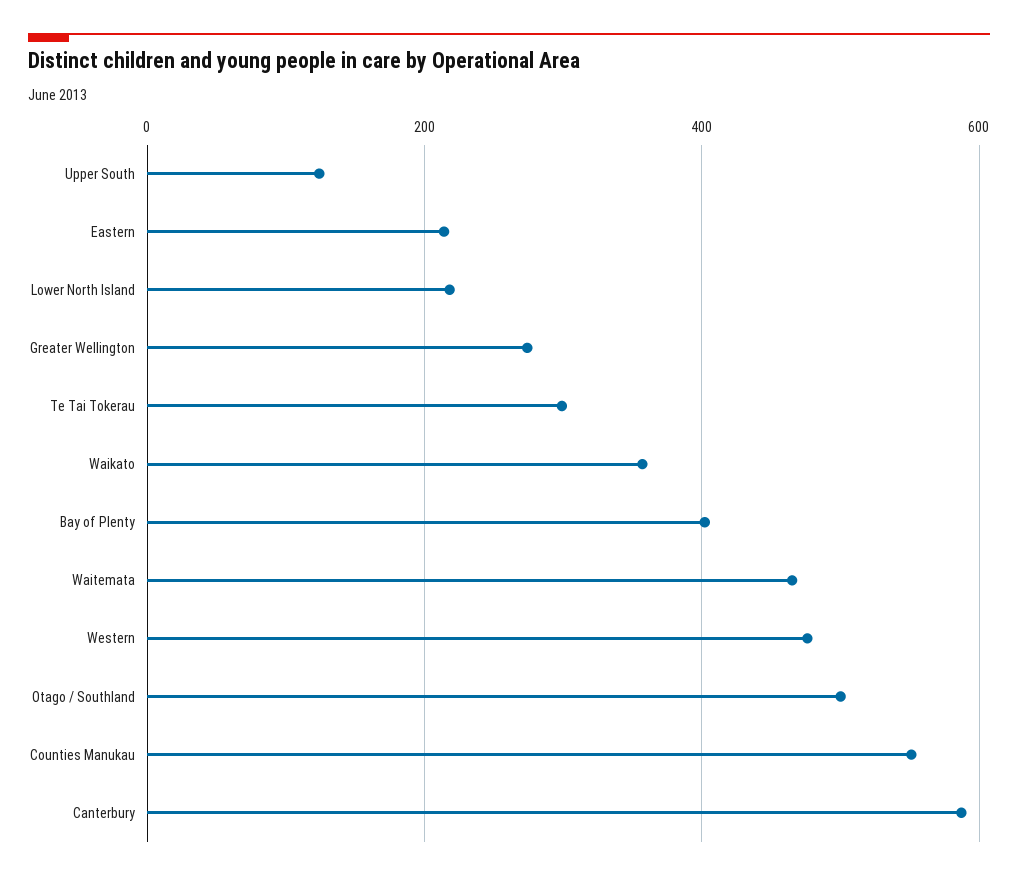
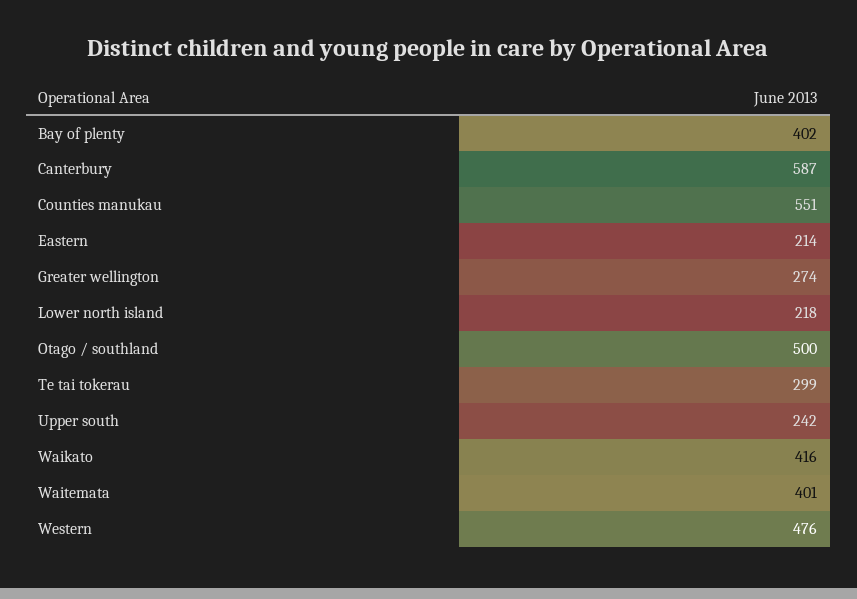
Upper South: 120 -> 242
Waikato: 360 -> 416
Waitemata: 460 -> 401

